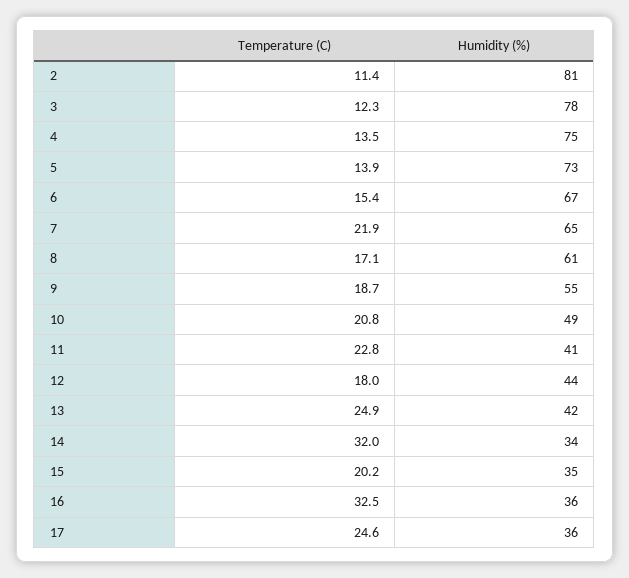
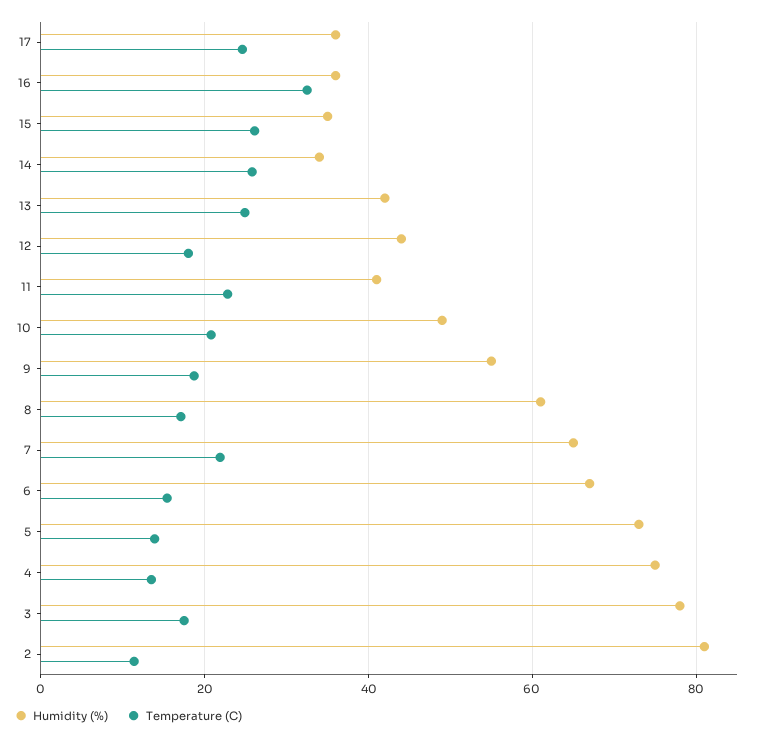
Temperature (C), 3: 12.3 -> 18
Temperature (C), 14: 32 -> 26
Temperature (C), 15: 20.2 -> 26

